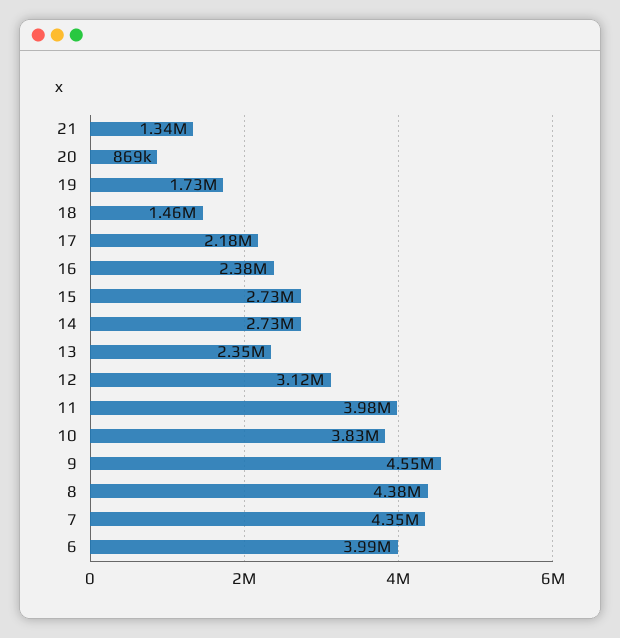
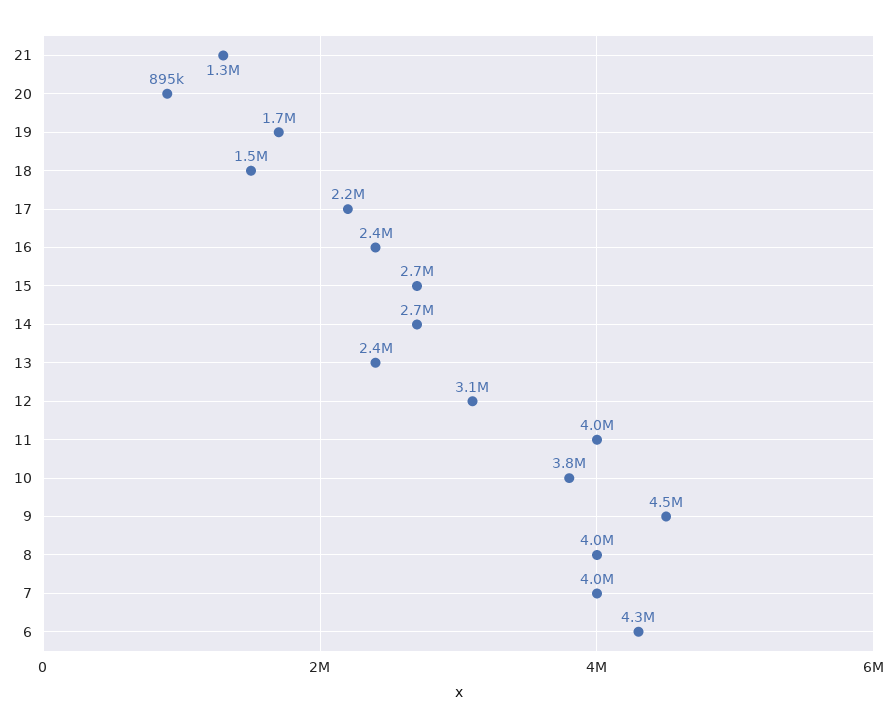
20: 869000 -> 895000
8: 4380000 -> 4000000
7: 4350000 -> 4000000
6: 3990000 -> 4300000

